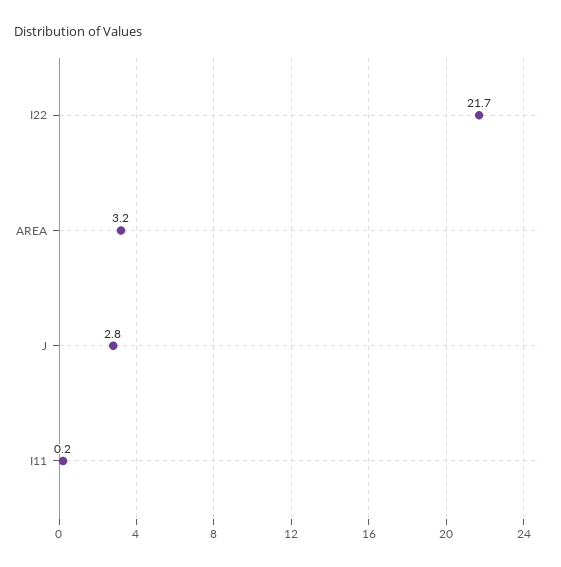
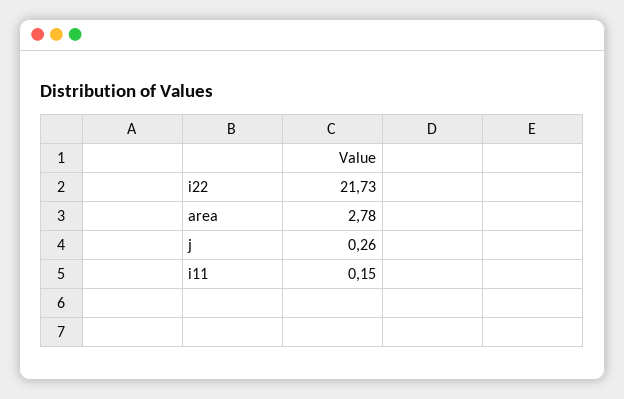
AREA: 3.2 -> 2.78
J: 2.8 -> 0.26

